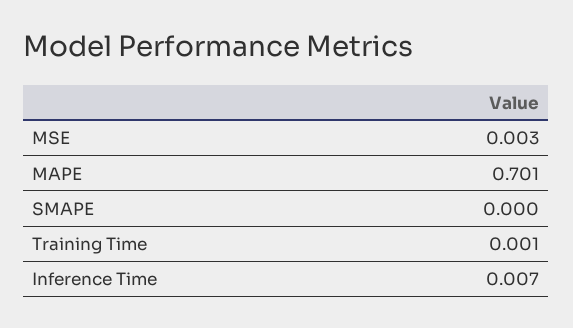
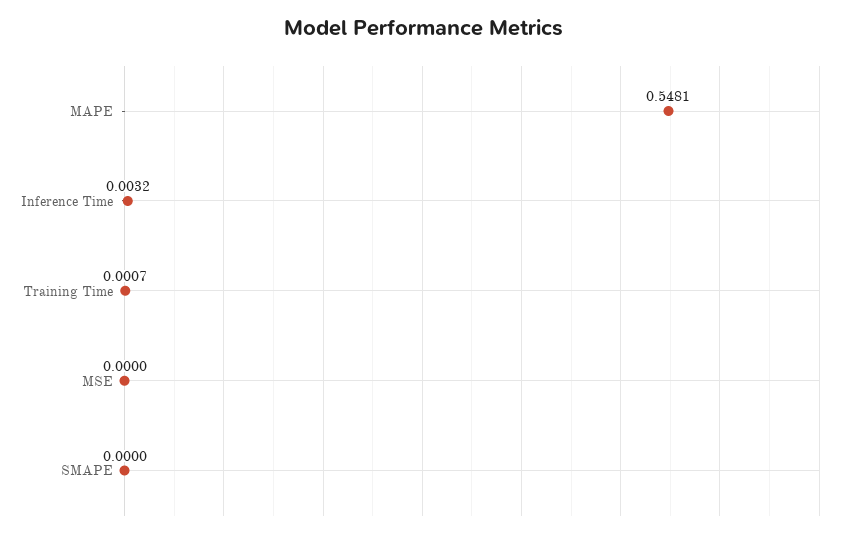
MSE: 0.003 -> 0
MAPE: 0.701 -> 0.5481
Inference Time: 0.007 -> 0.0032

